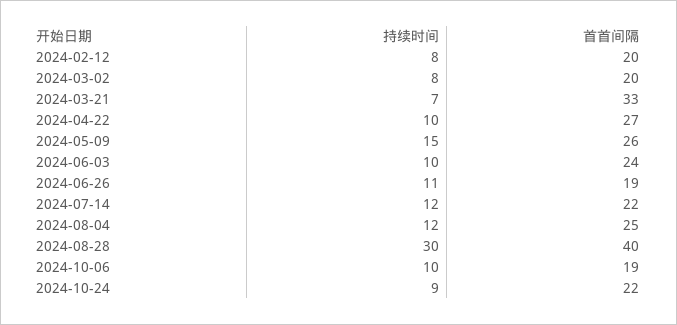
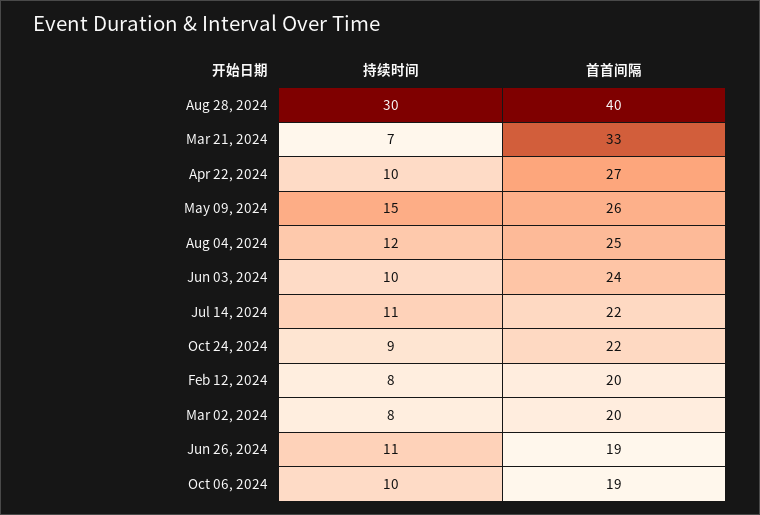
持续时间, 2024-07-14: 12 -> 11

